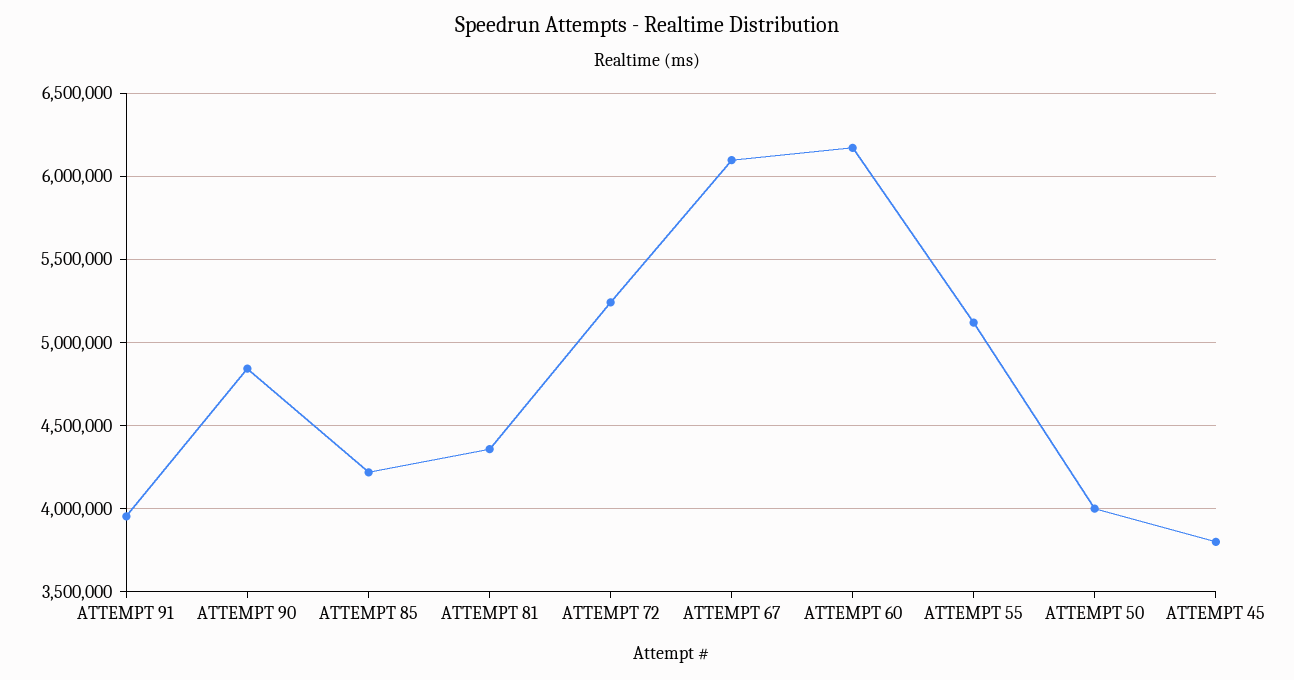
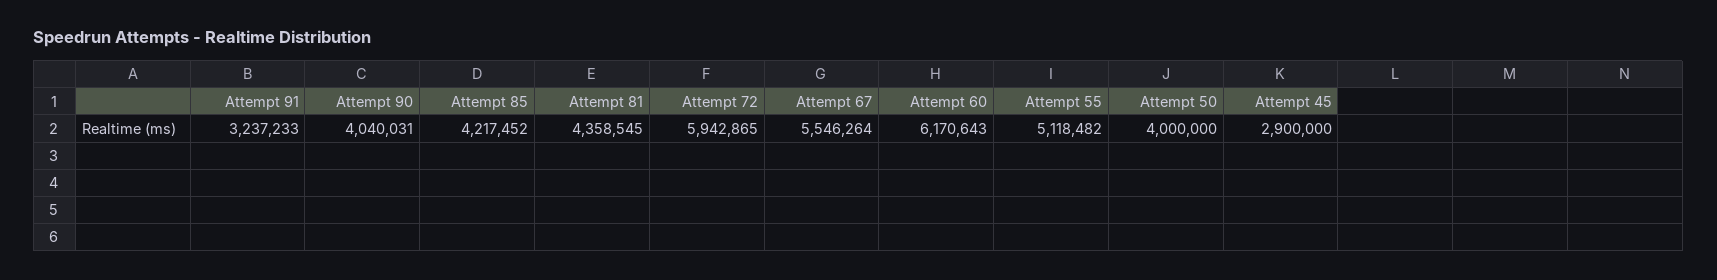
ATTEMPT 91: 3950000 -> 3237233
ATTEMPT 90: 4850000 -> 4040031
ATTEMPT 72: 5250000 -> 5942865
ATTEMPT 67: 6100000 -> 5546264
ATTEMPT 45: 3800000 -> 2900000

